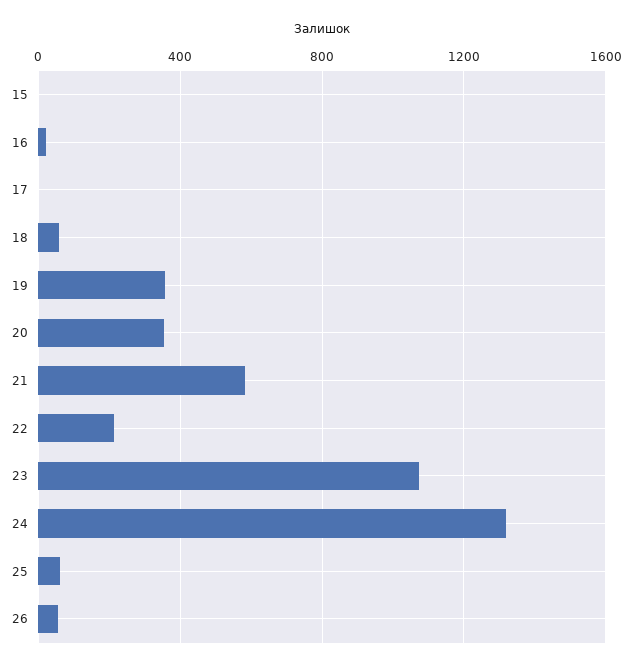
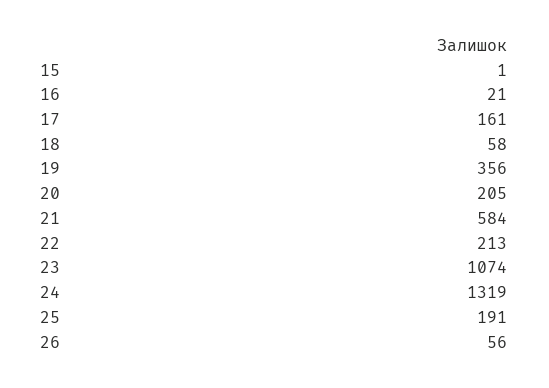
17: 0 -> 161
20: 350 -> 205
25: 50 -> 191

